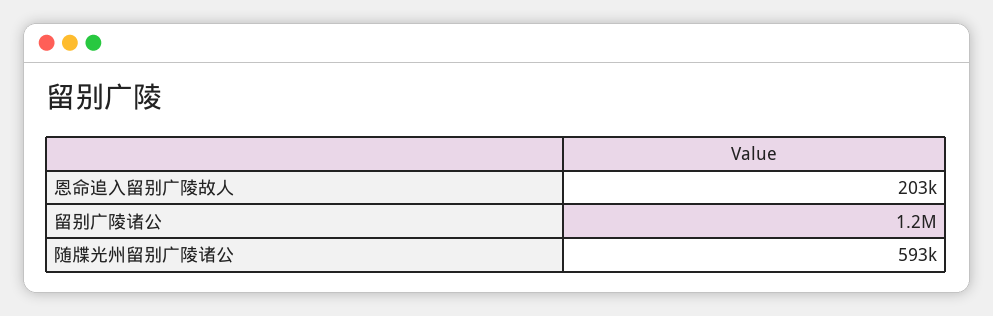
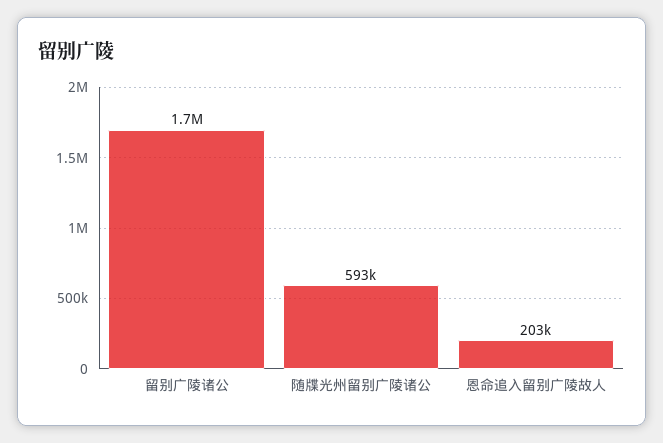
留别广陵诸公: 1200000 -> 1700000

